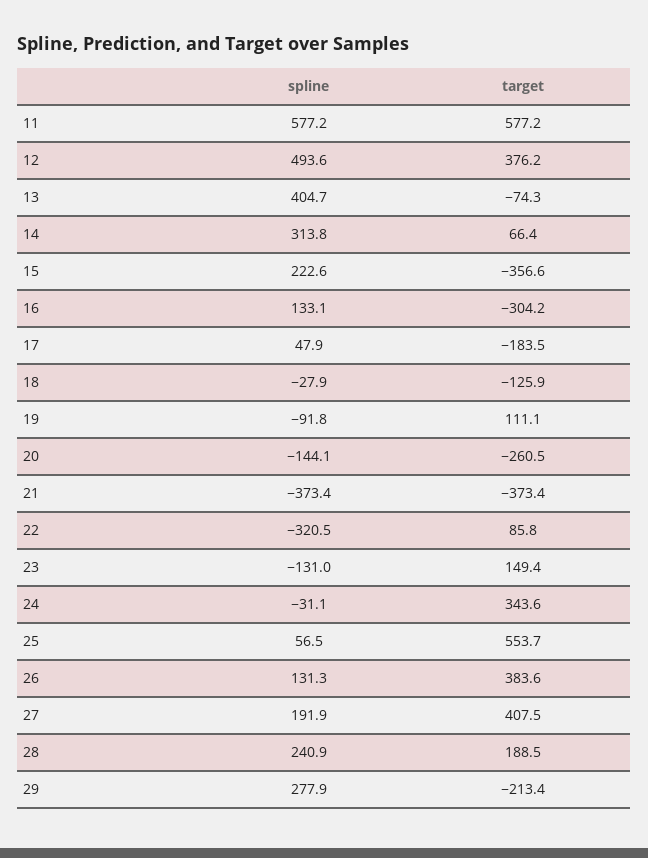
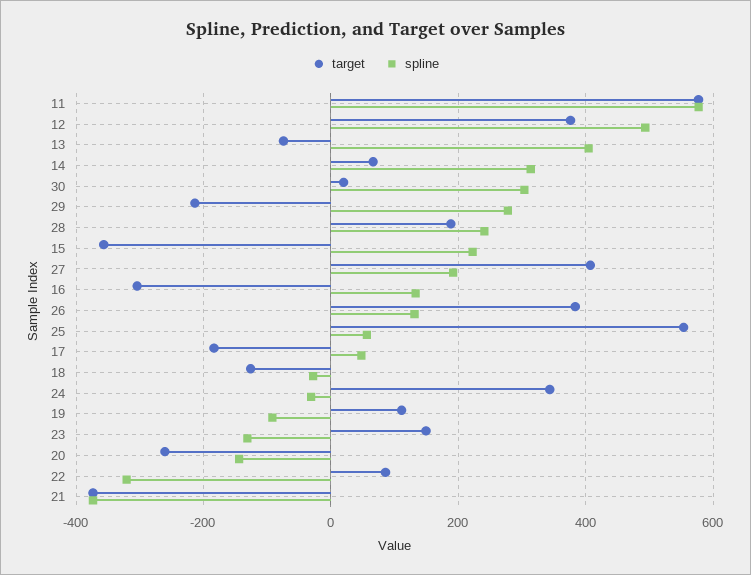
target, 30: none -> 20
spline, 30: none -> 300

